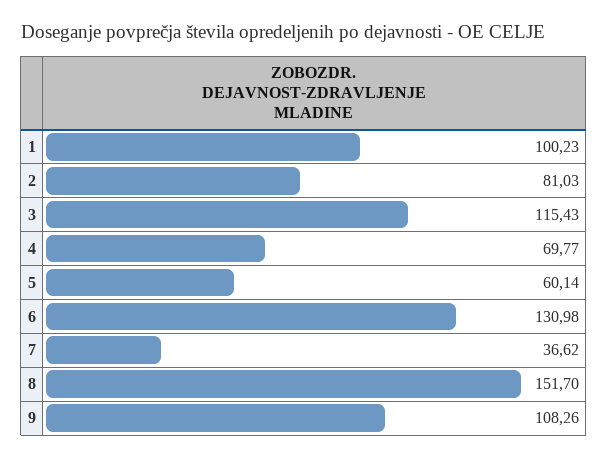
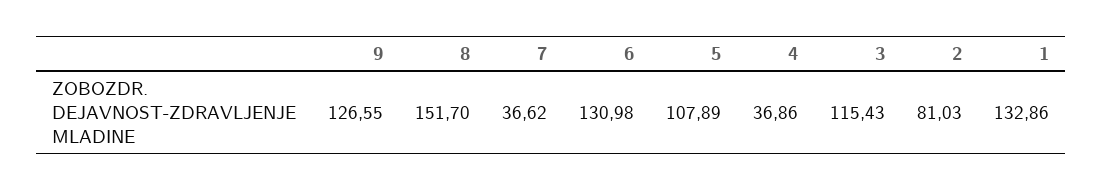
1: 100.23 -> 132.86
4: 69.77 -> 36.86
5: 60.14 -> 107.89
9: 108.26 -> 126.55

